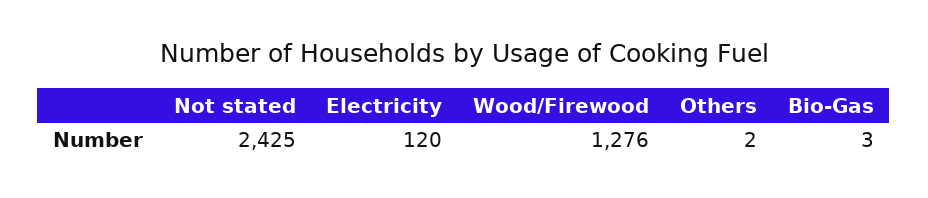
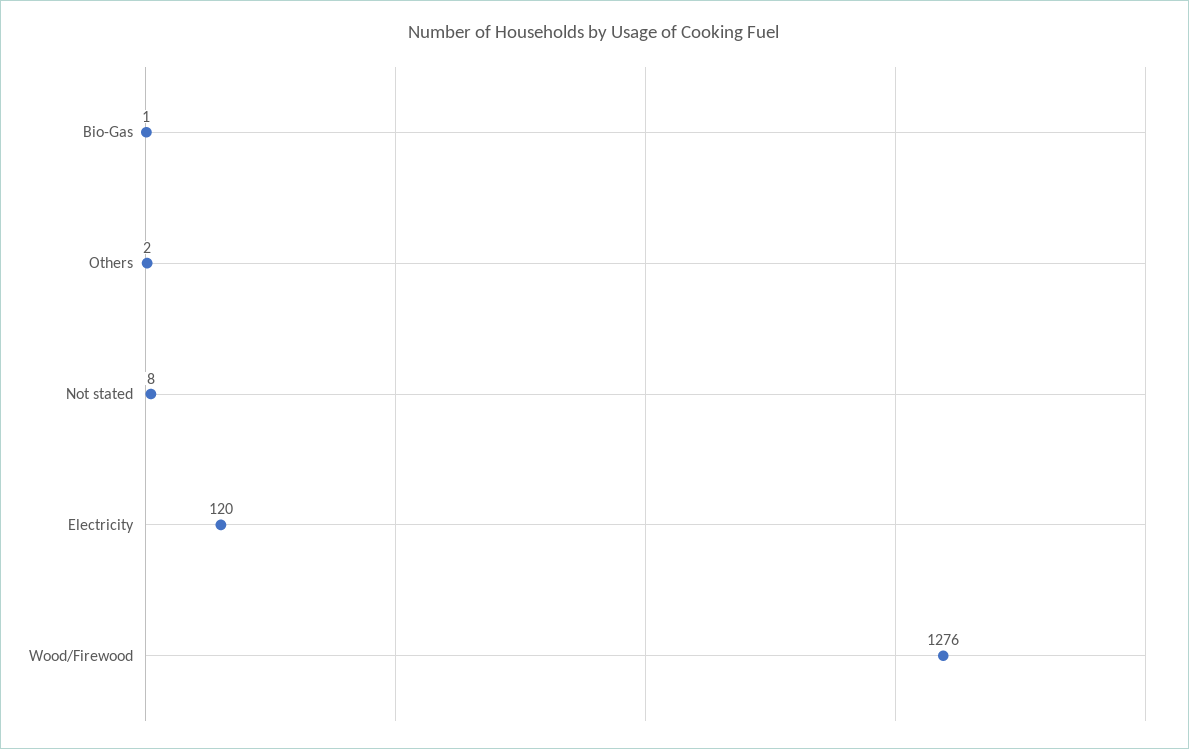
Not stated: 2425 -> 8
Bio-Gas: 3 -> 1

